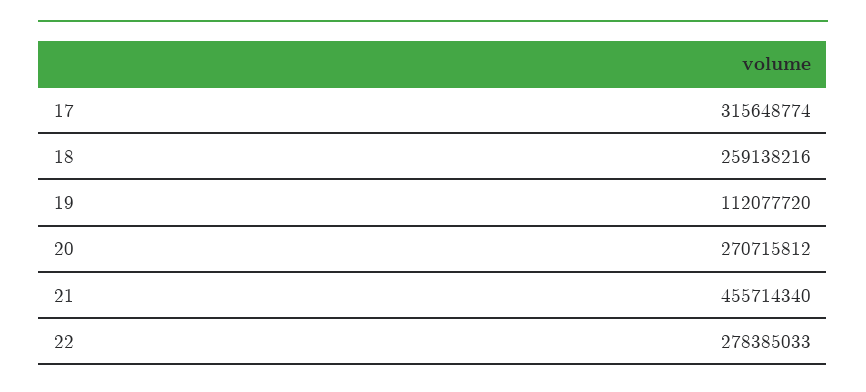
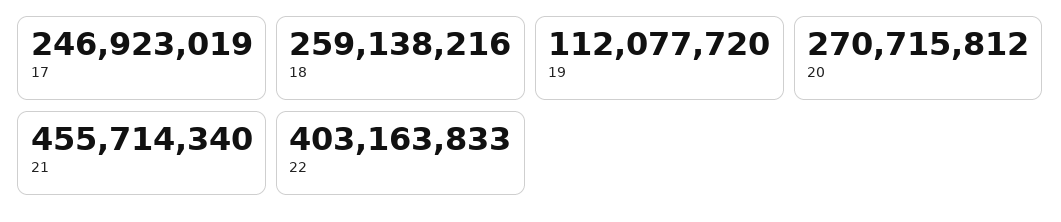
17: 315648774 -> 246923019
22: 278385033 -> 403163833

